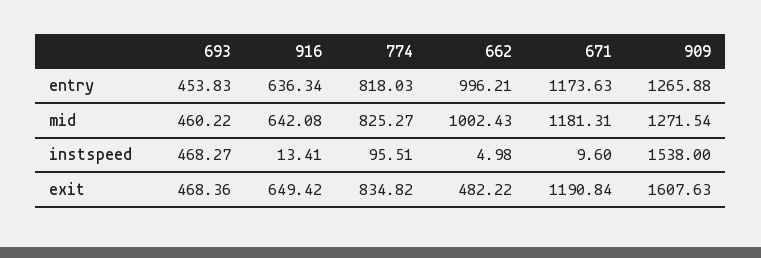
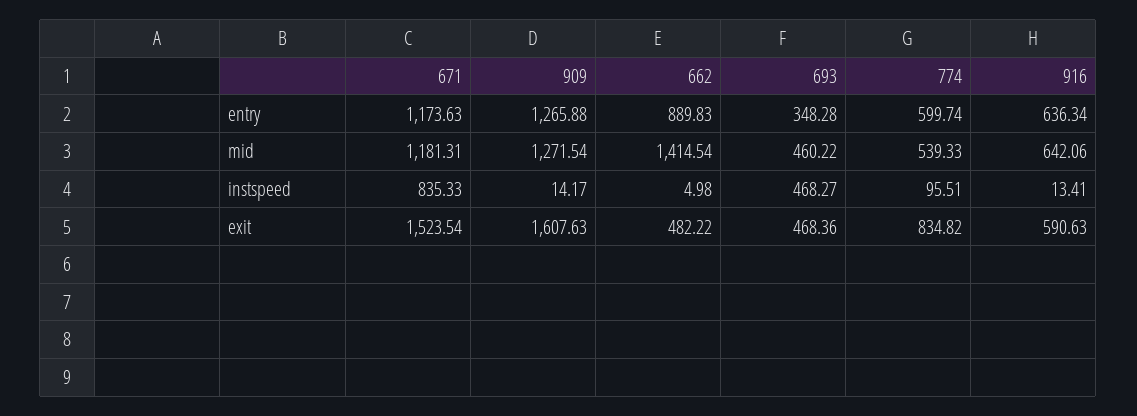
693, entry: 453.83 -> 348.28
774, entry: 818.03 -> 599.74
662, entry: 996.21 -> 889.83
916, mid: 642.08 -> 642.06
774, mid: 825.27 -> 539.33
662, mid: 1002.43 -> 1414.54
671, instspeed: 9.6 -> 835.33
909, instspeed: 1538 -> 14.17
916, exit: 649.42 -> 590.63
671, exit: 1190.84 -> 1523.54

